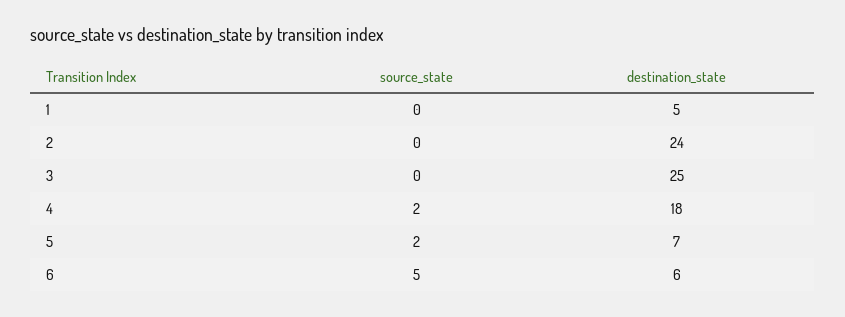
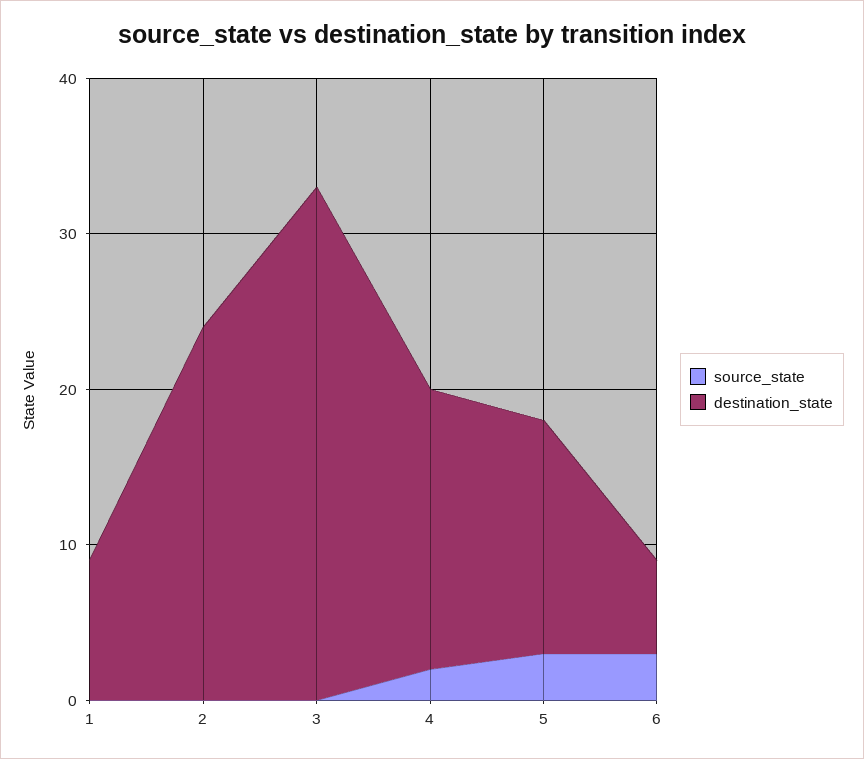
destination_state, 1: 5 -> 9
destination_state, 3: 25 -> 33
source_state, 5: 2 -> 3
destination_state, 5: 7 -> 15
source_state, 6: 5 -> 3

